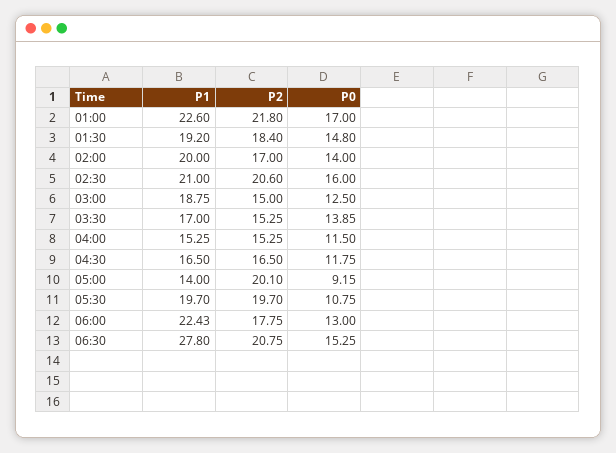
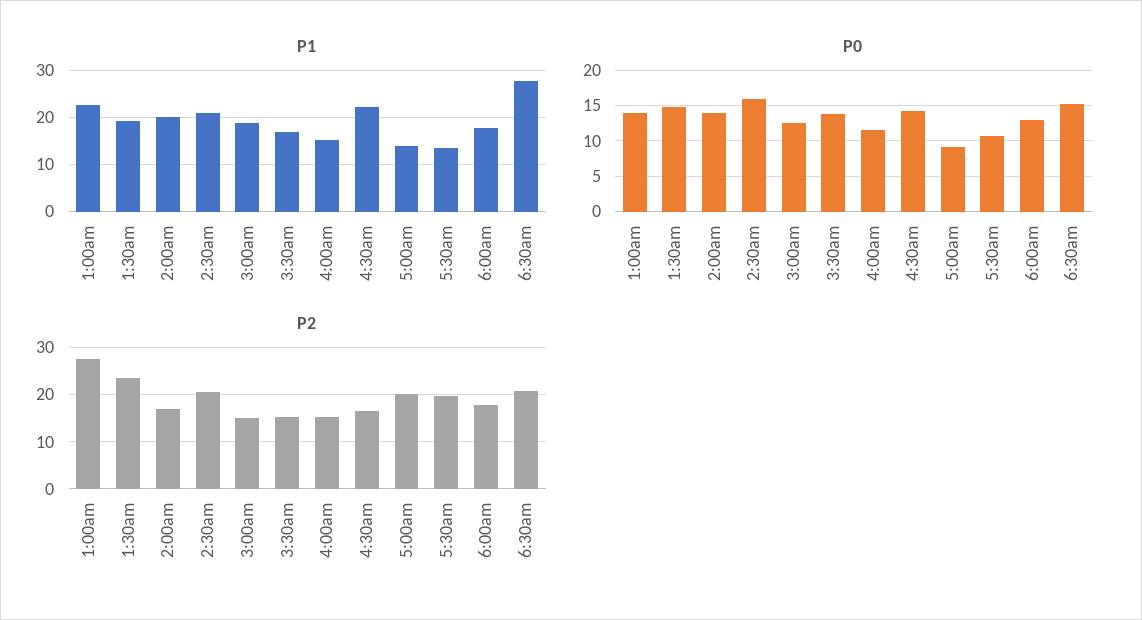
P2, 01:00: 21.8 -> 28
P0, 01:00: 17 -> 14
P2, 01:30: 18.4 -> 24
P1, 04:30: 16.5 -> 22
P0, 04:30: 11.75 -> 14
P1, 05:30: 19.7 -> 14
P1, 06:00: 22.43 -> 18

